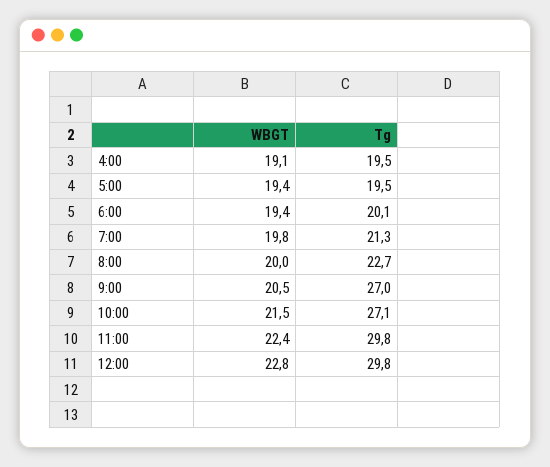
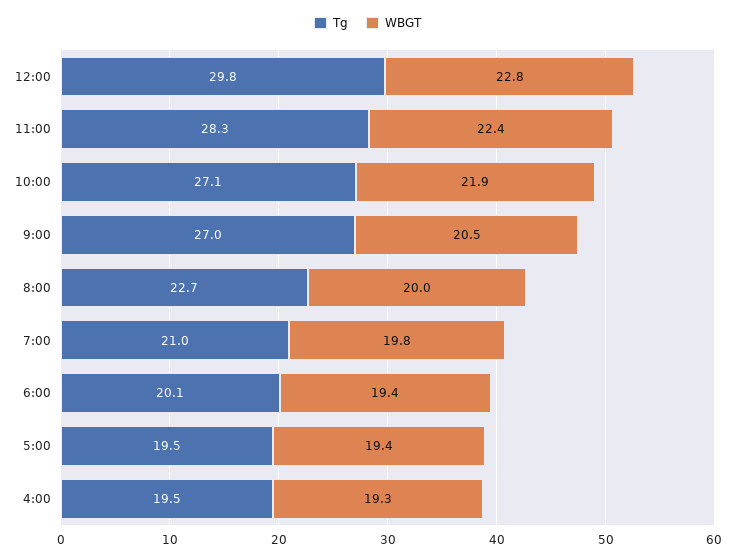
WBGT, 4:00: 19.1 -> 19.3
Tg, 7:00: 21.3 -> 21
WBGT, 10:00: 21.5 -> 21.9
Tg, 11:00: 29.8 -> 28.3

